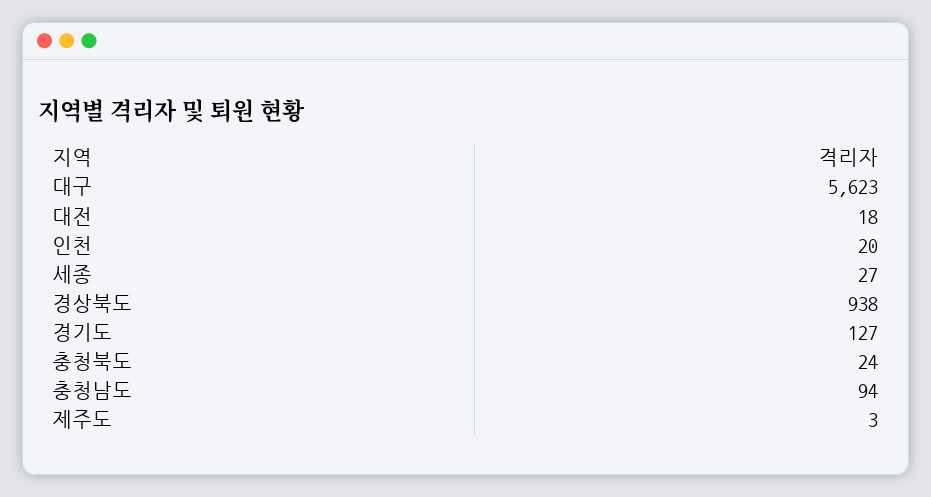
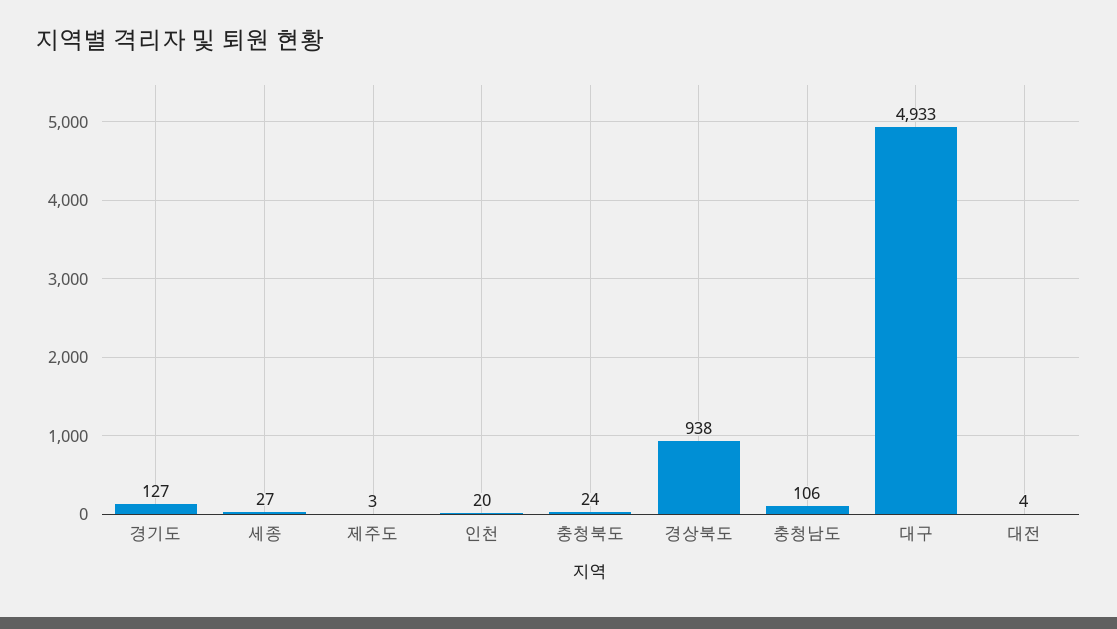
대구: 5623 -> 4933
대전: 18 -> 4
충청남도: 94 -> 106

